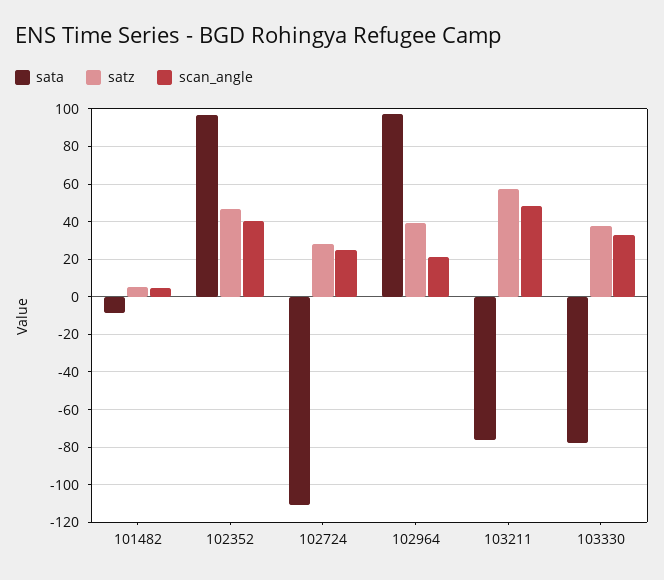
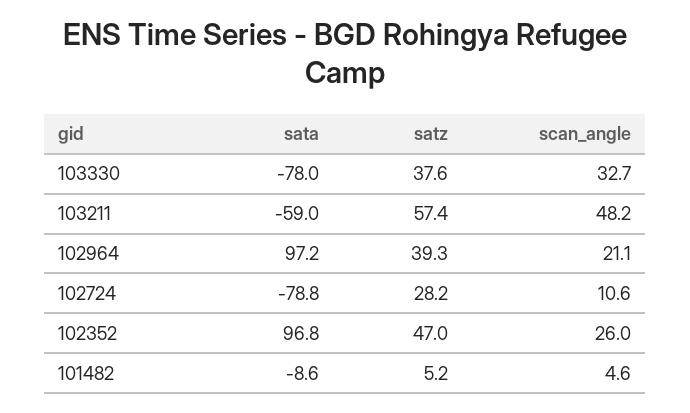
scan_angle, 102352: 40 -> 26
sata, 102724: -110 -> -78.8
scan_angle, 102724: 25 -> 10.6
sata, 103211: -75 -> -59

